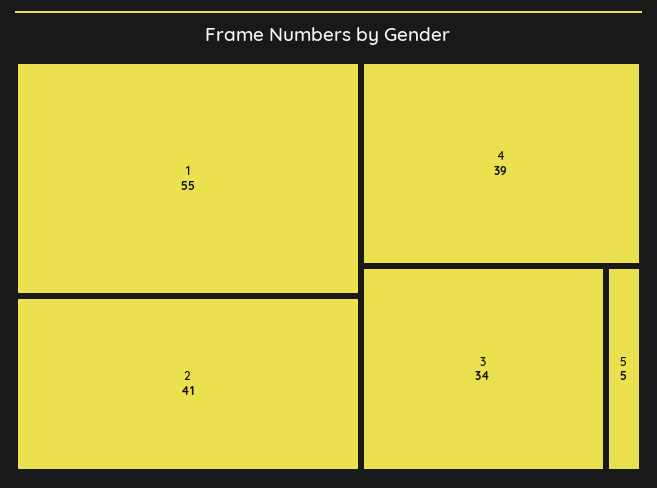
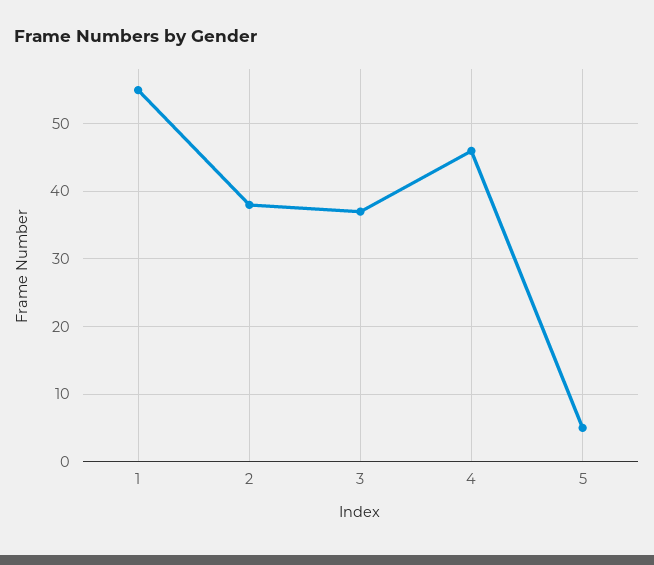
2: 41 -> 38
4: 39 -> 46
3: 34 -> 37

